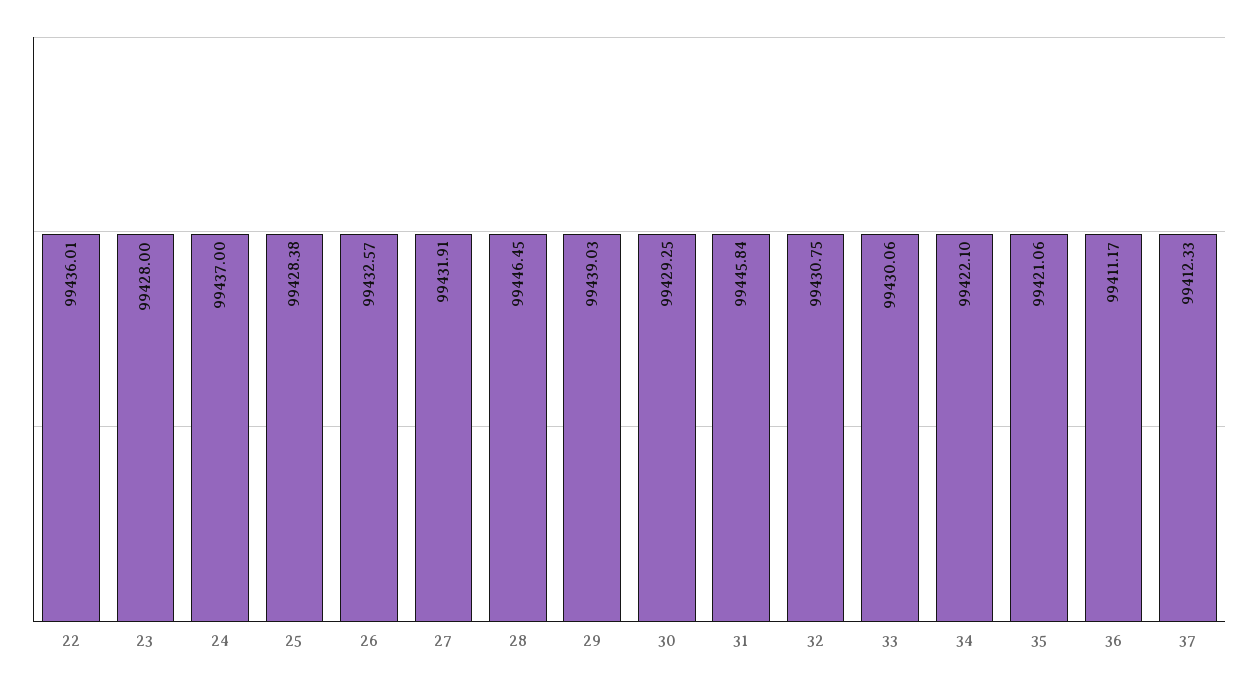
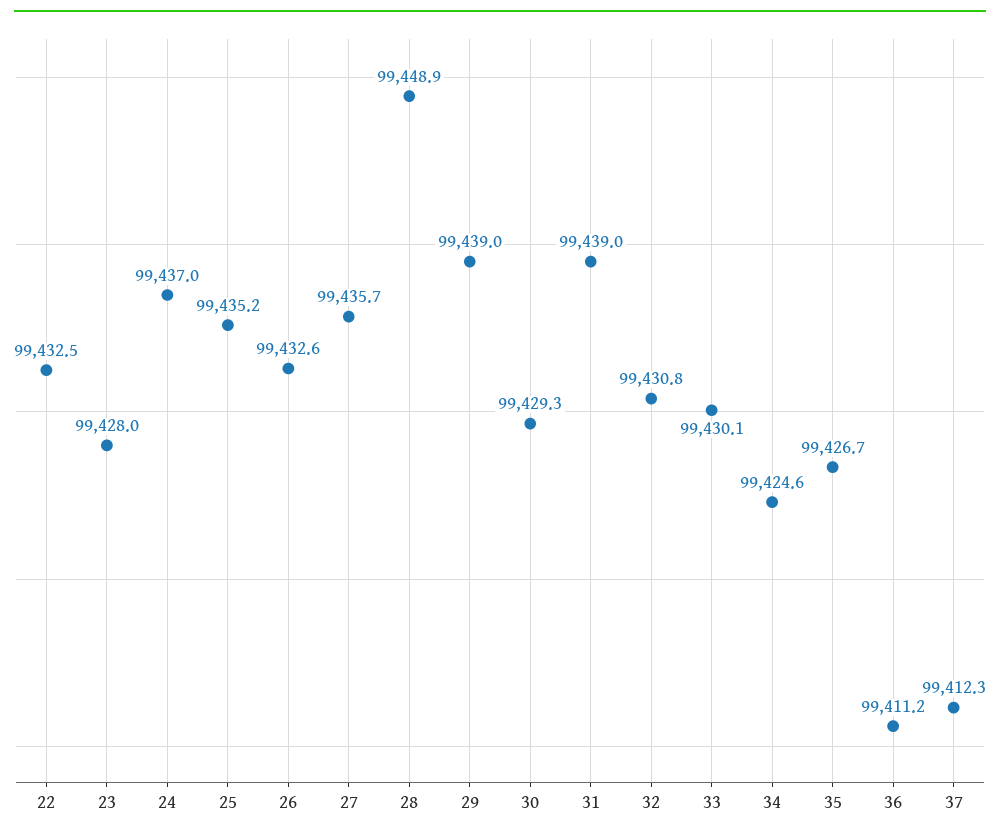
22: 99436.01 -> 99432.5
25: 99428.38 -> 99435.2
27: 99431.91 -> 99435.7
28: 99446.45 -> 99448.9
31: 99445.84 -> 99439
34: 99422.1 -> 99424.6
35: 99421.06 -> 99426.7

